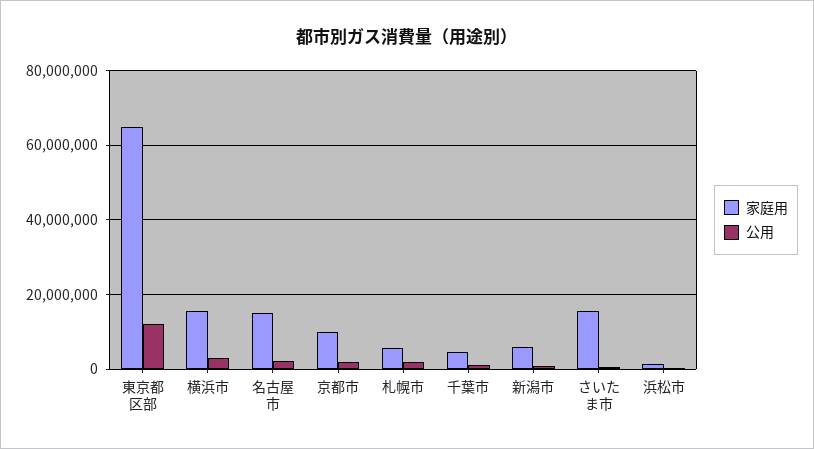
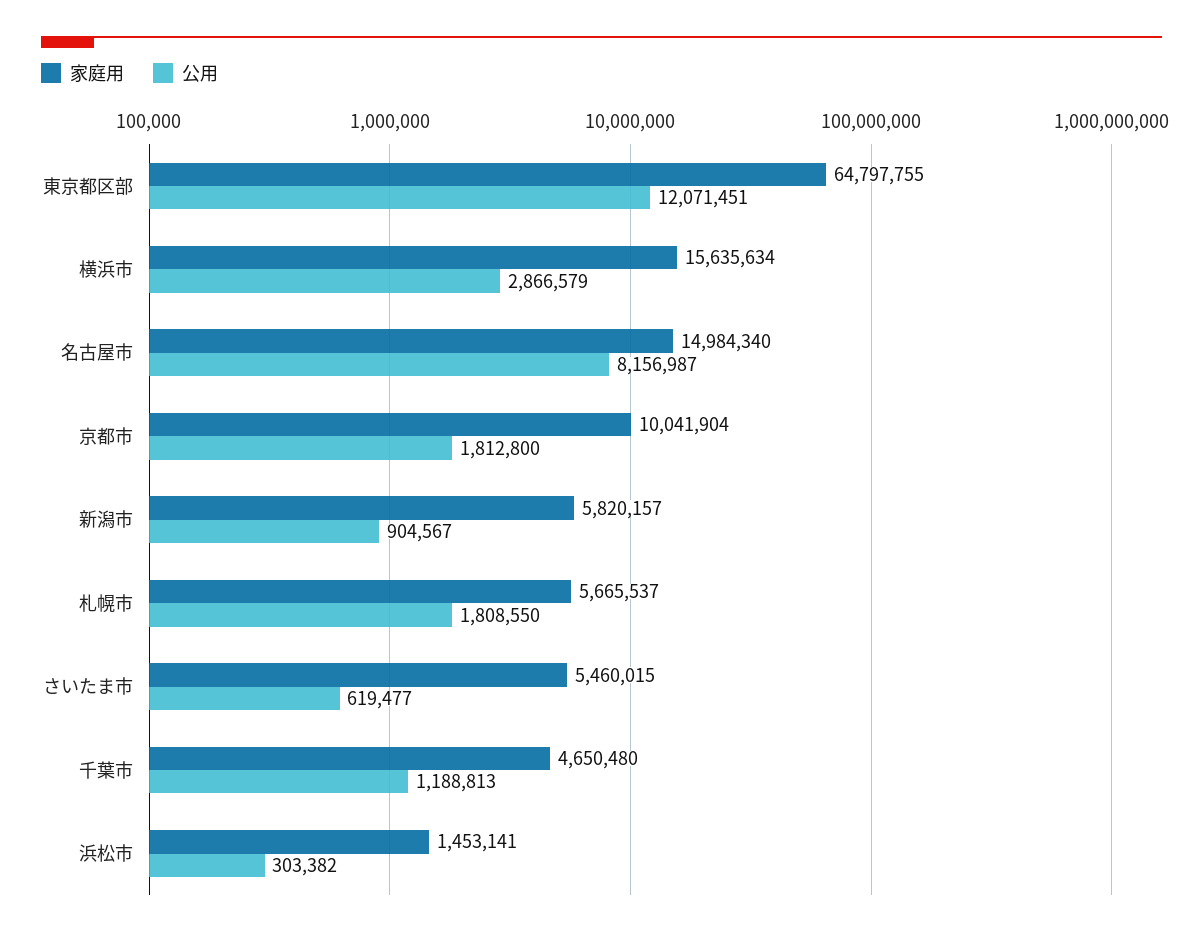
公用, 名古屋市: 2000000 -> 8156987
家庭用, さいたま市: 16000000 -> 5460015

